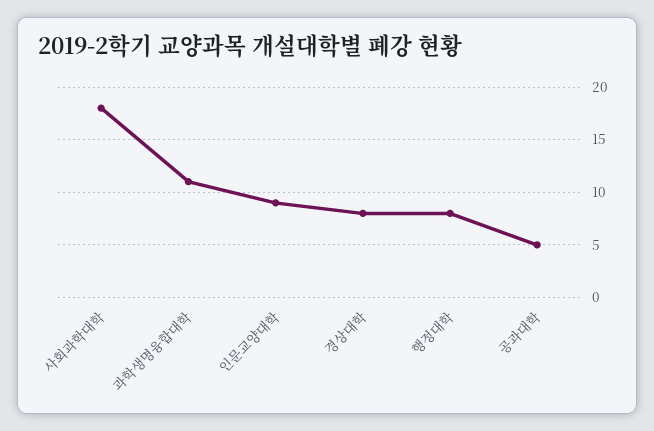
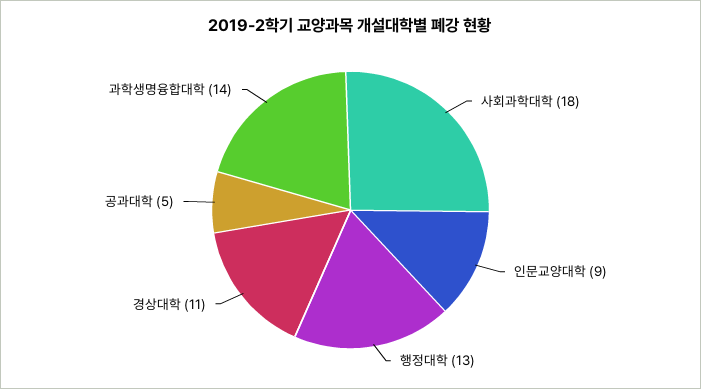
과학생명융합대학: 11 -> 14
경상대학: 8 -> 11
행정대학: 8 -> 13

